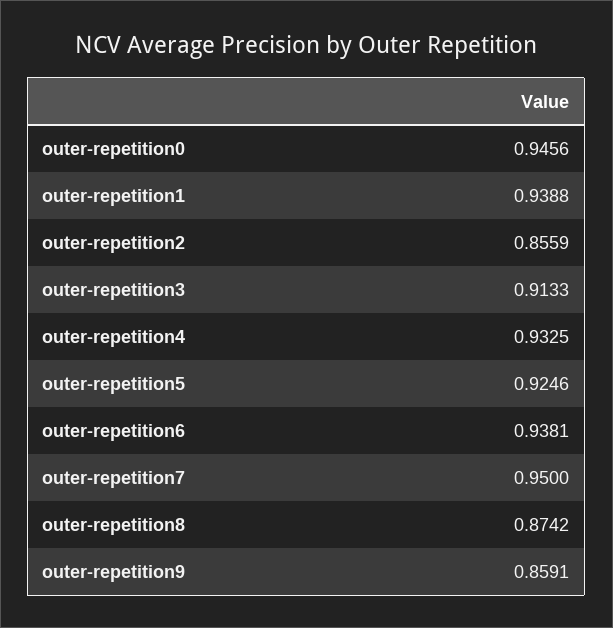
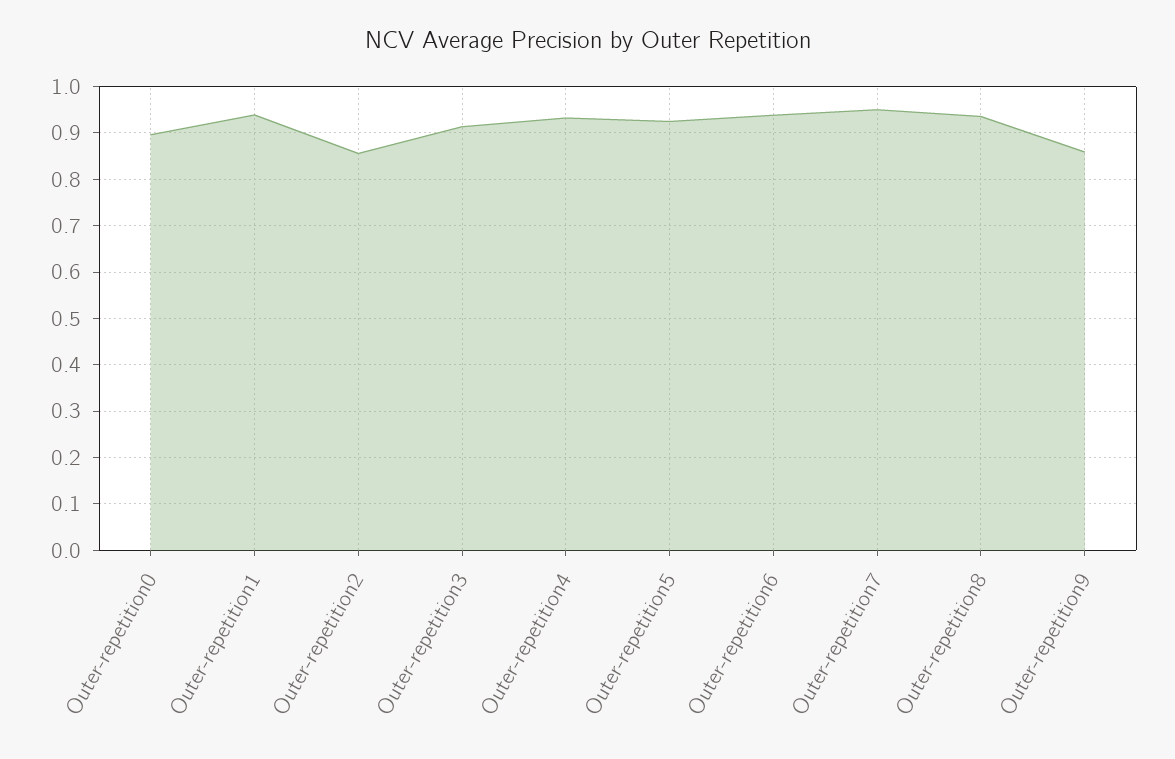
outer-repetition0: 0.9456 -> 0.9
outer-repetition8: 0.8742 -> 0.94

